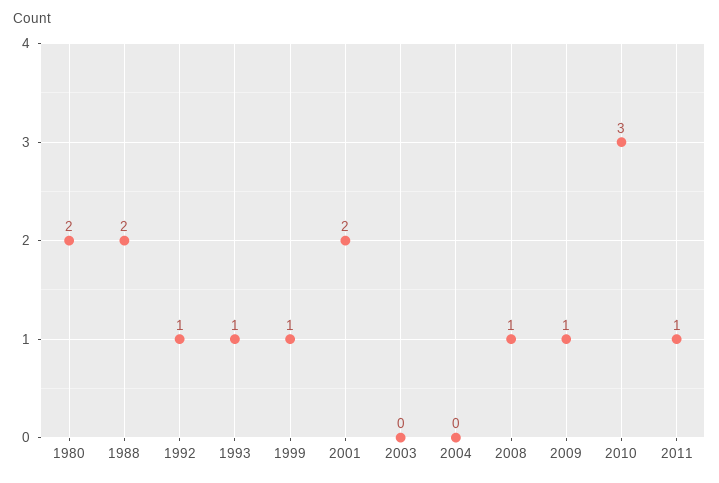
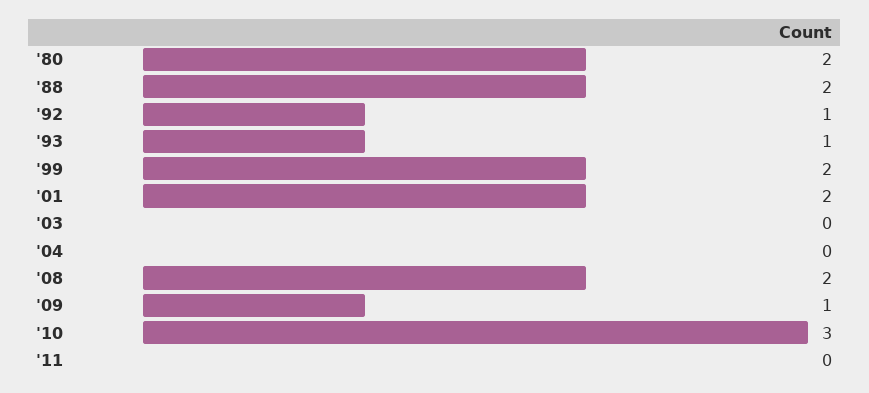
1999: 1 -> 2
2008: 1 -> 2
2011: 1 -> 0

